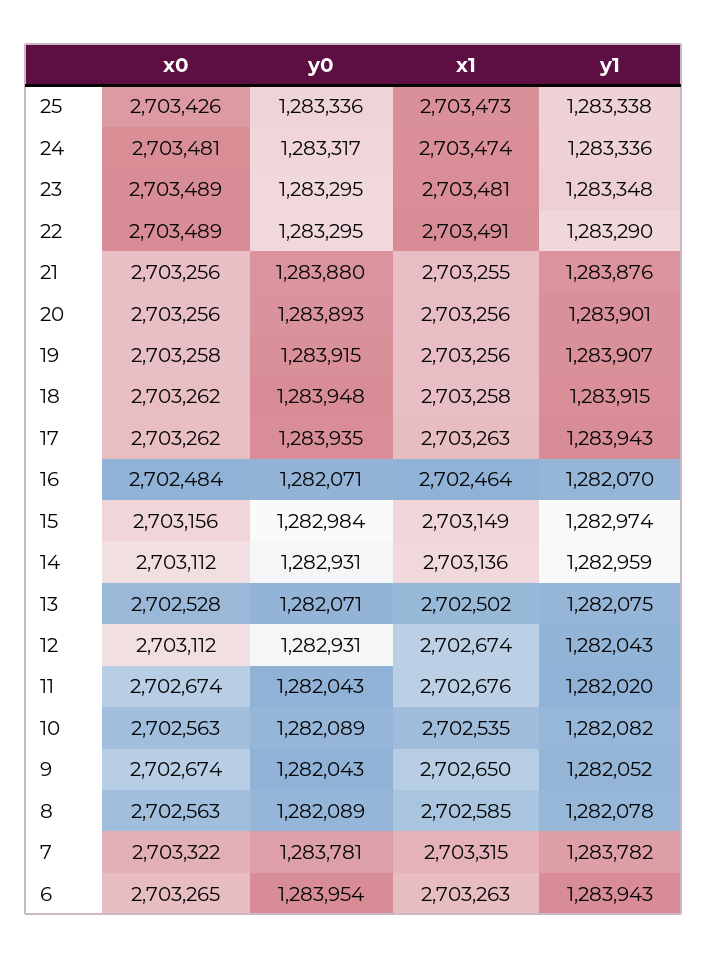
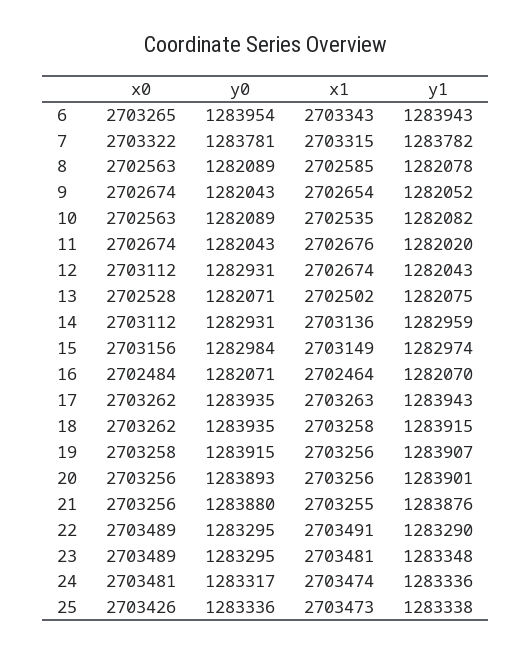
y0, 18: 1283948 -> 1283935
x1, 9: 2702650 -> 2702654
x1, 6: 2703263 -> 2703343

